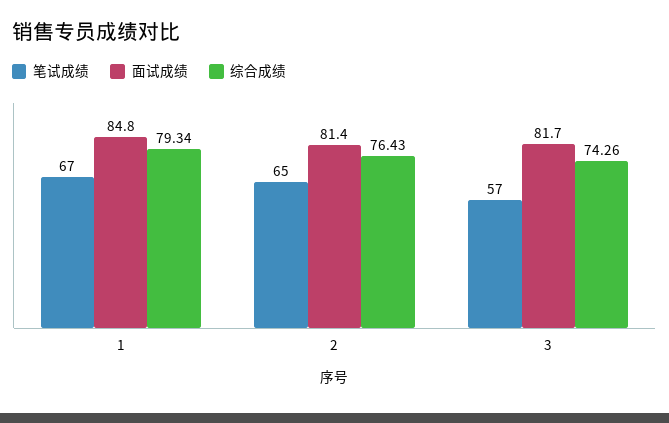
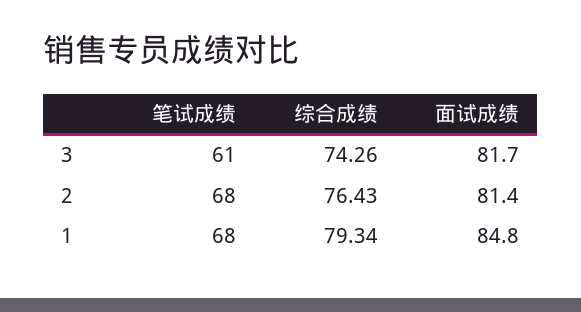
笔试成绩, 1: 67 -> 68
笔试成绩, 2: 65 -> 68
笔试成绩, 3: 57 -> 61

